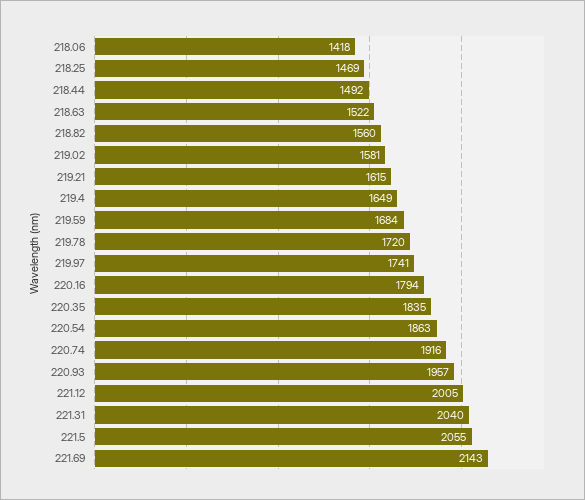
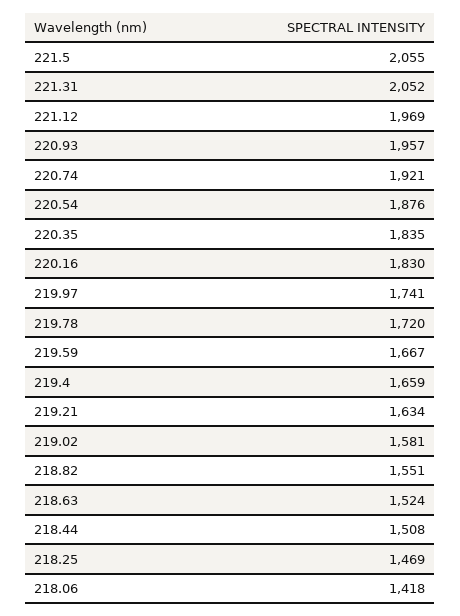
218.44: 1492 -> 1508
218.63: 1522 -> 1524
218.82: 1560 -> 1551
219.21: 1615 -> 1634
219.4: 1649 -> 1659
219.59: 1684 -> 1667
220.16: 1794 -> 1830
220.54: 1863 -> 1876
220.74: 1916 -> 1921
221.12: 2005 -> 1969
221.31: 2040 -> 2052
221.69: 2143 -> none

